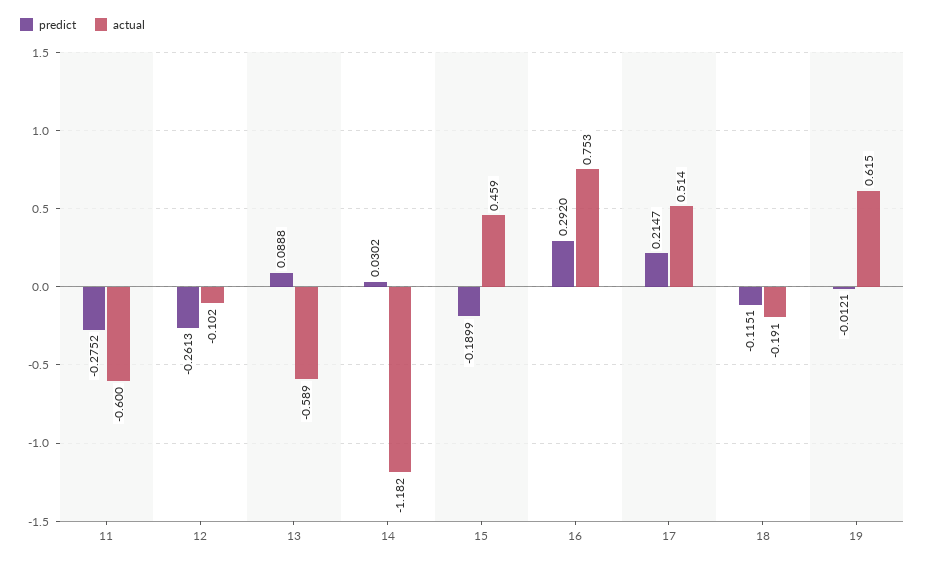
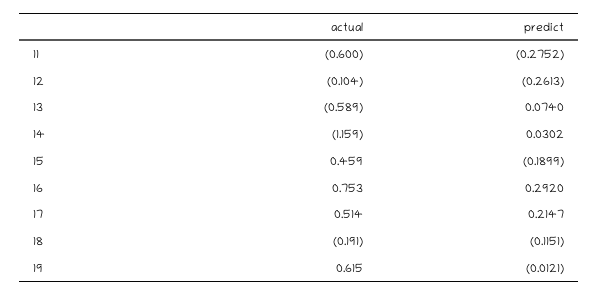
actual, 12: -0.102 -> -0.104
predict, 13: 0.0888 -> 0.074
actual, 14: -1.182 -> -1.159

